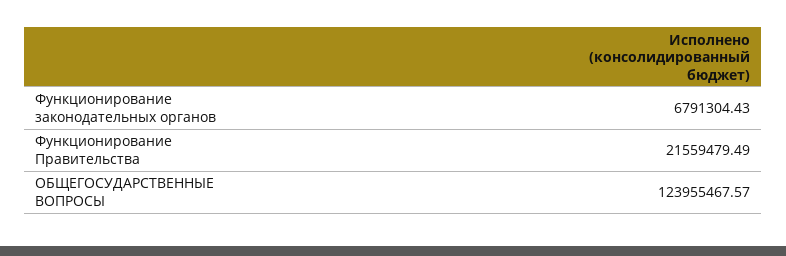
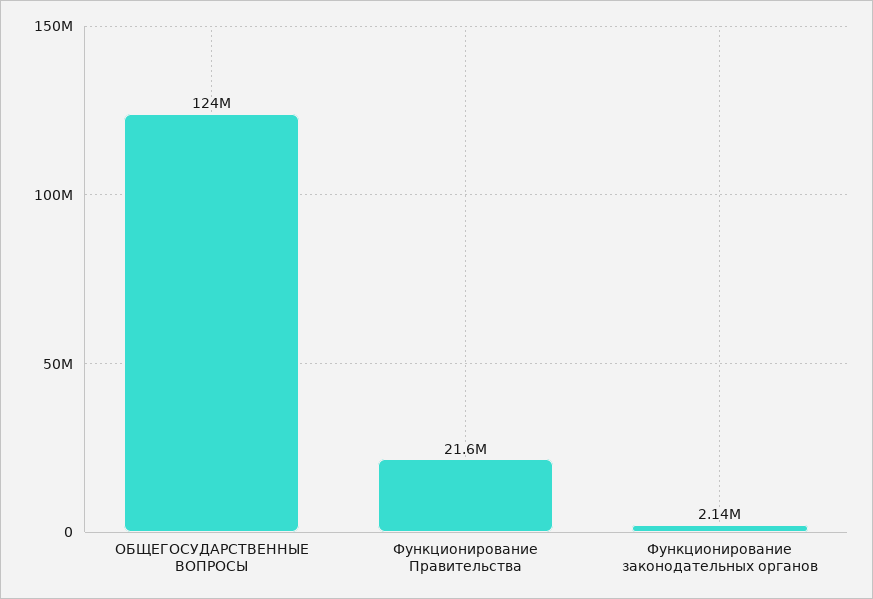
Функционирование законодательных органов: 6791304.43 -> 2140000

